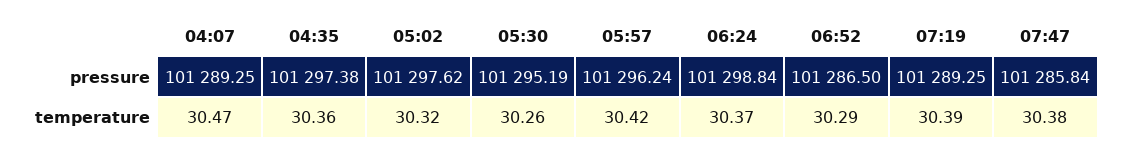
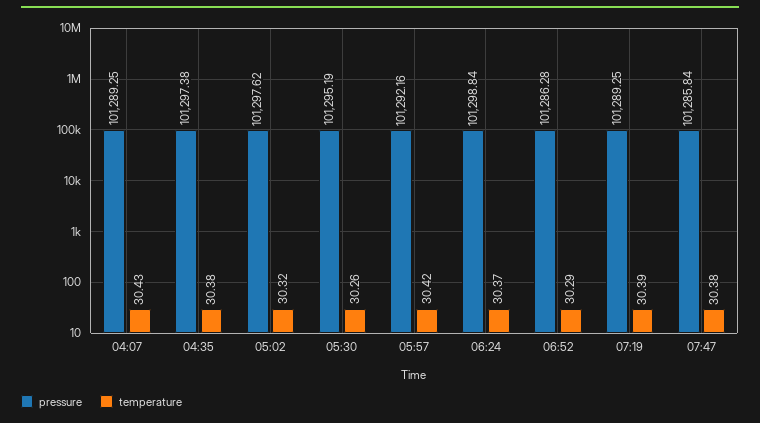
pressure, 05:57: 101296.24 -> 101292.16
pressure, 06:52: 101286.5 -> 101286.28
temperature, 04:07: 30.47 -> 30.43
temperature, 04:35: 30.36 -> 30.38

